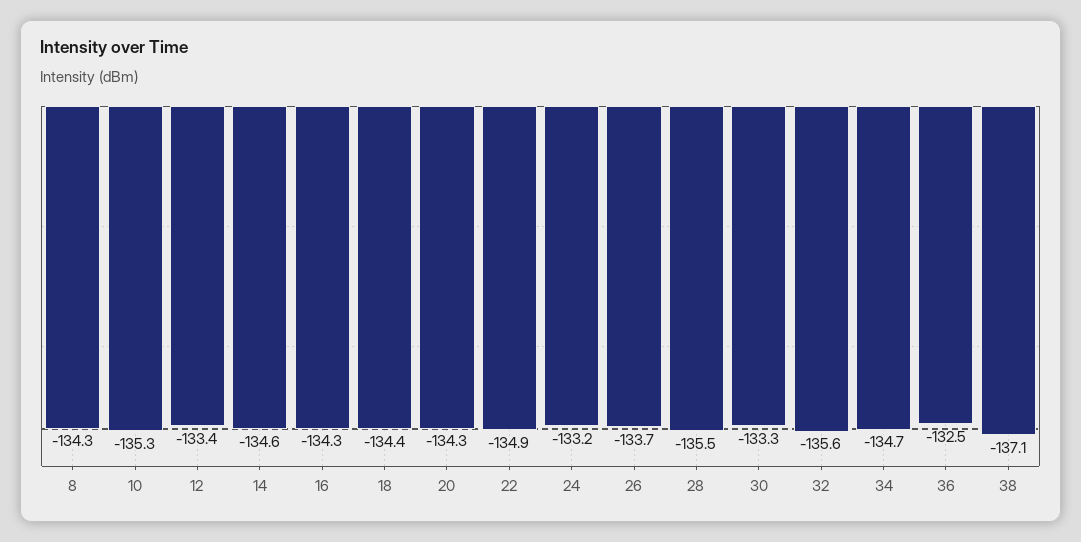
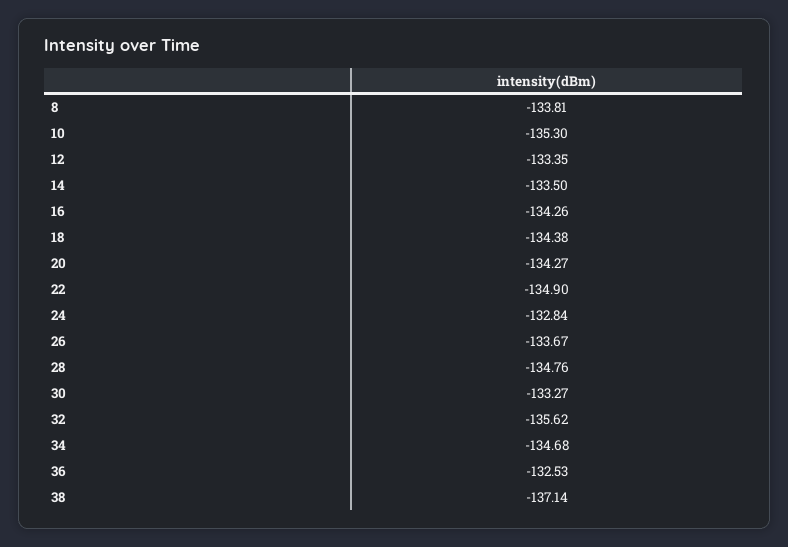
8: -134.3 -> -133.81
14: -134.6 -> -133.5
24: -133.2 -> -132.84
28: -135.5 -> -134.76

